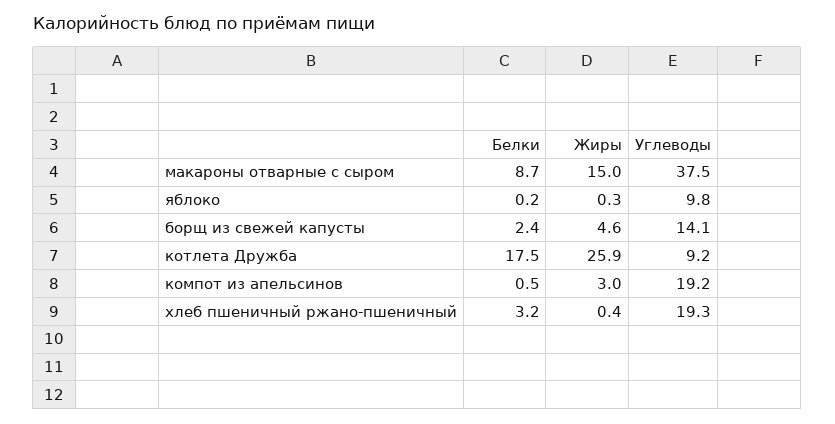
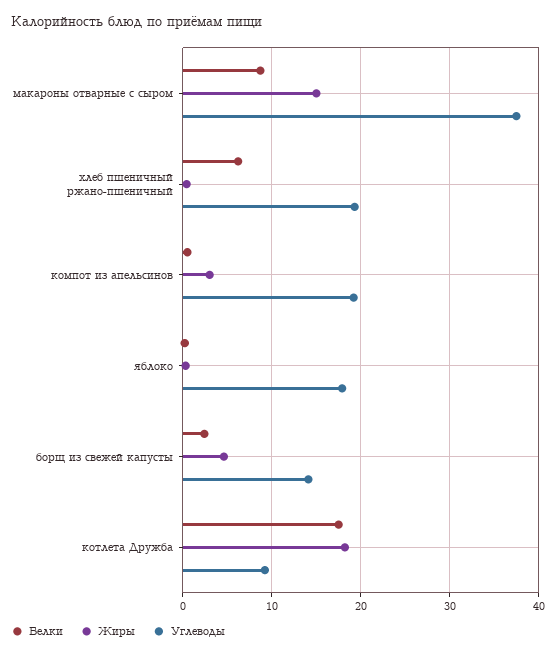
Углеводы, яблоко: 9.8 -> 18
Жиры, котлета Дружба: 25.9 -> 18
Белки, хлеб пшеничный ржано-пшеничный: 3.2 -> 6

